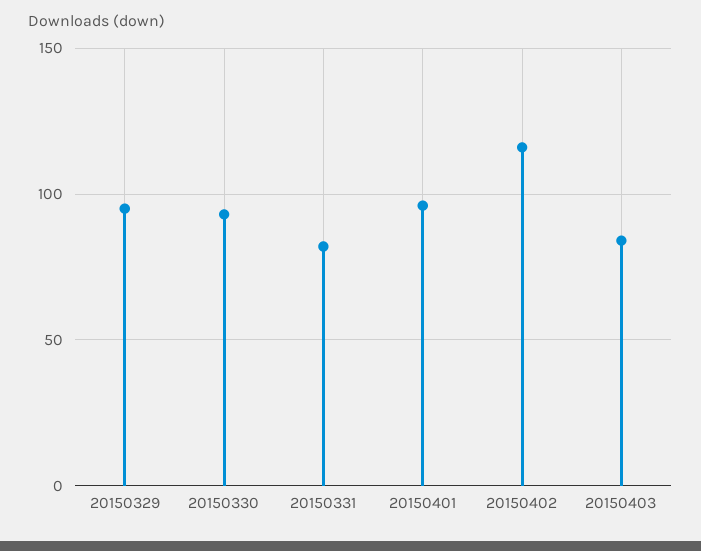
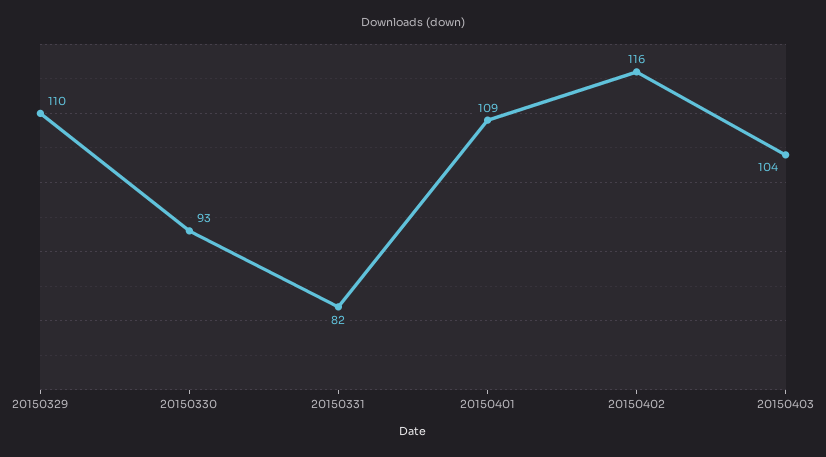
20150329: 95 -> 110
20150401: 95 -> 109
20150403: 85 -> 104

